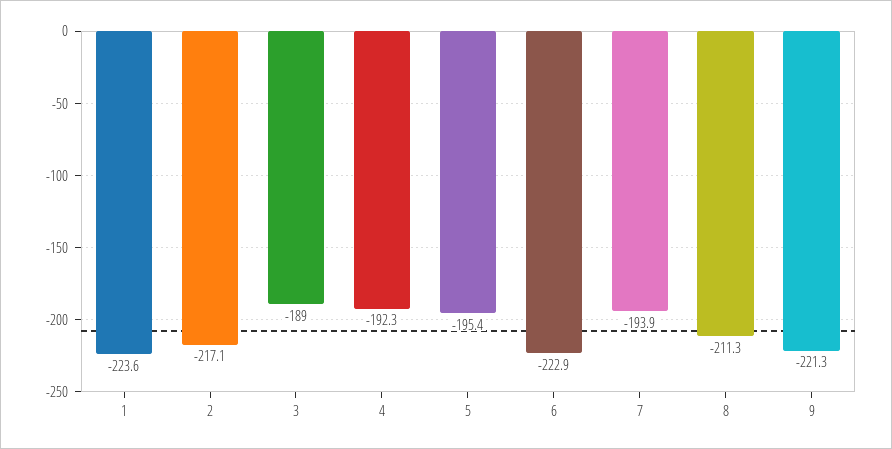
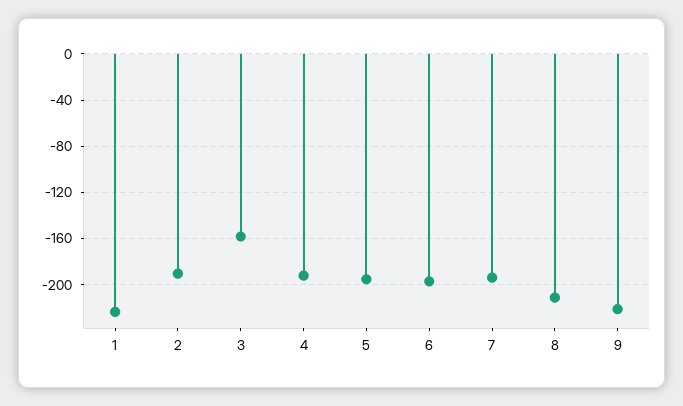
2: -217.1 -> -190
3: -189 -> -160
6: -222.9 -> -200

